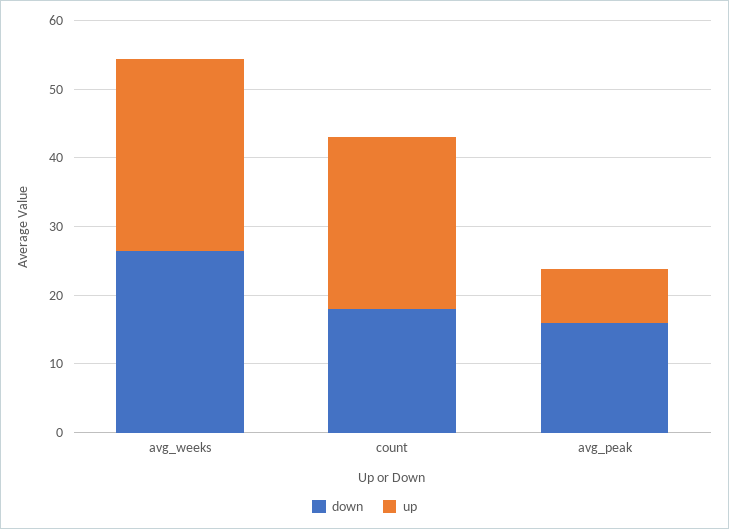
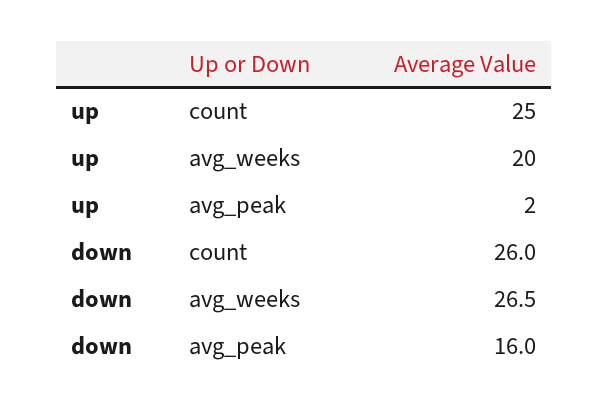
up, avg_weeks: 28 -> 20
down, count: 18 -> 26
up, avg_peak: 8 -> 2

